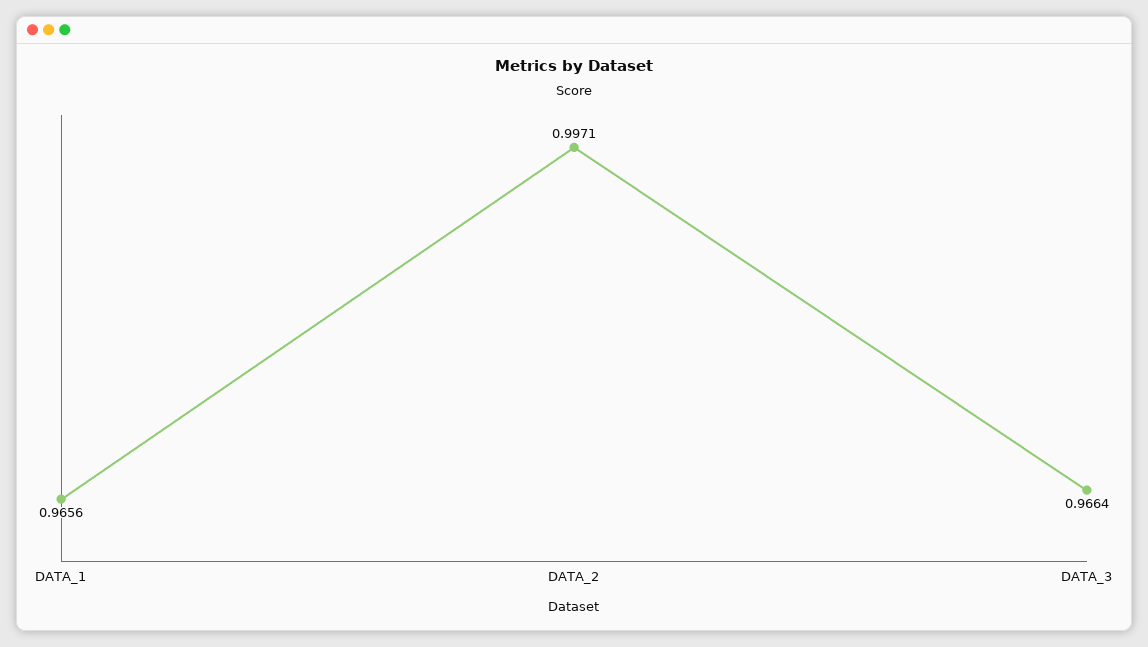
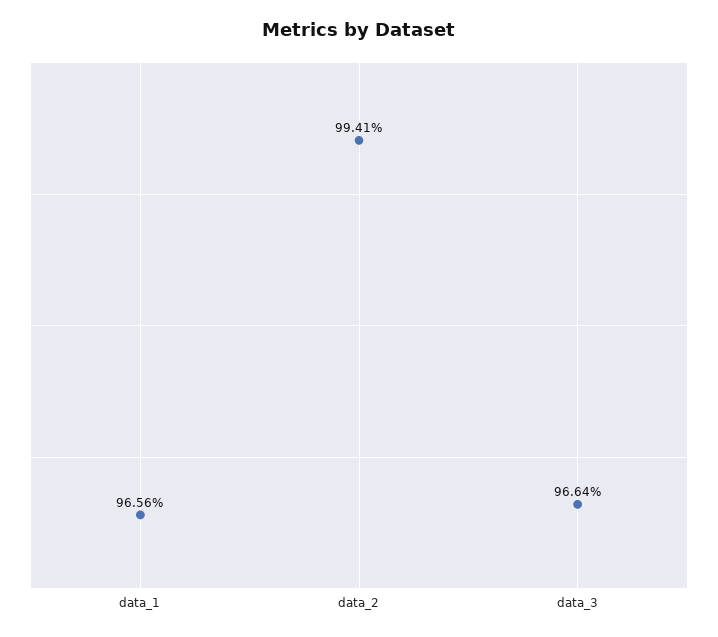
DATA_2: 0.9971 -> 0.9941

